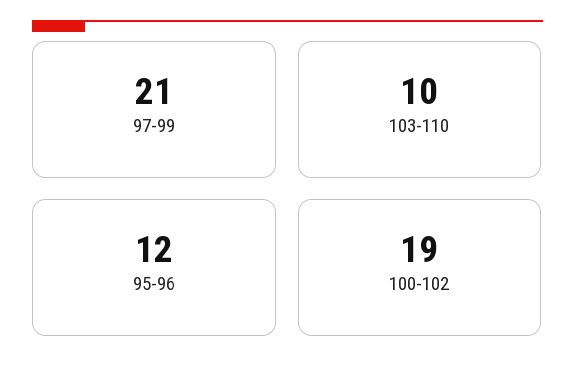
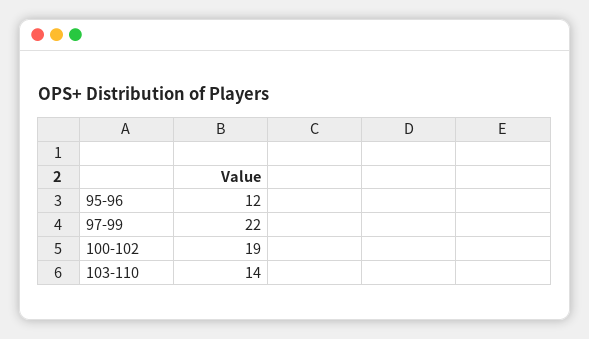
97-99: 21 -> 22
103-110: 10 -> 14

